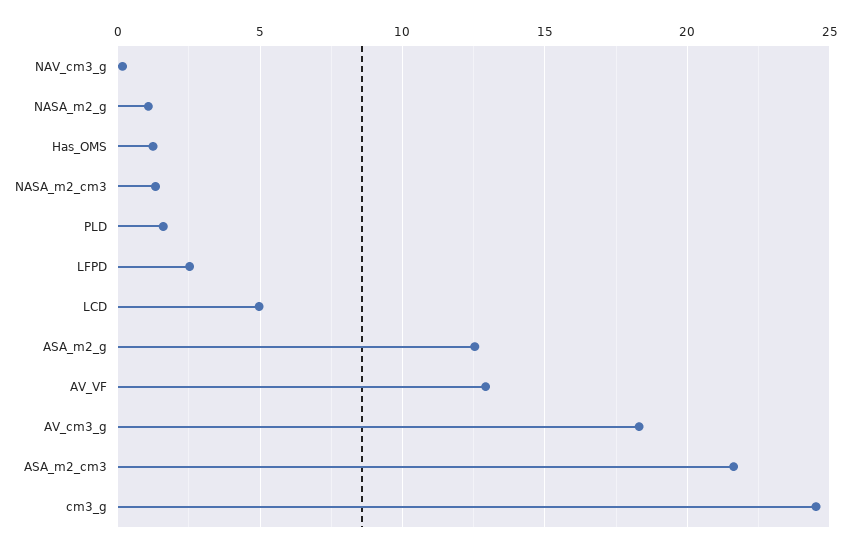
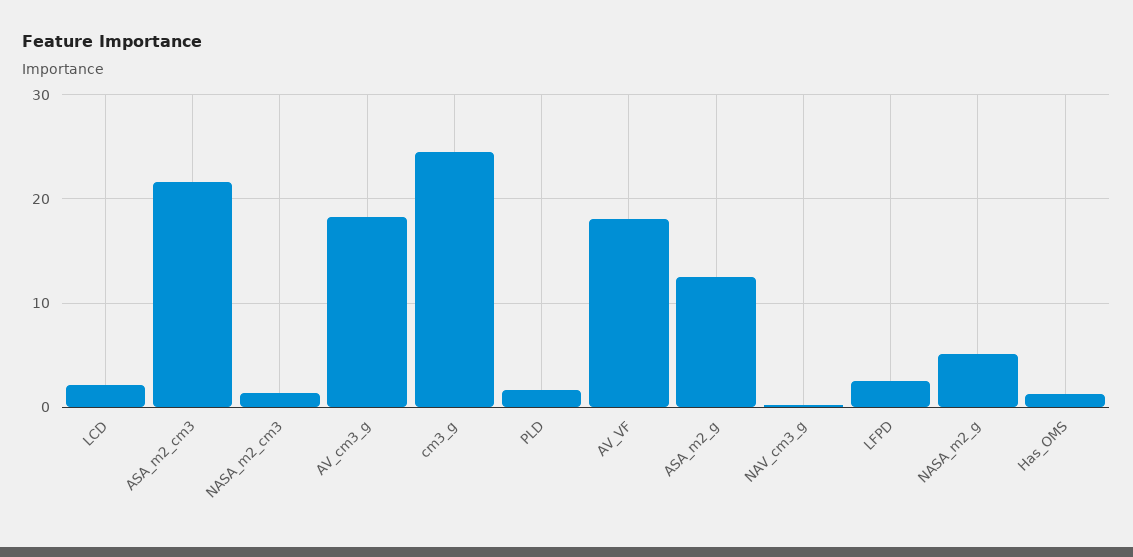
NASA_m2_g: 1 -> 5
LCD: 5 -> 2
AV_VF: 13 -> 18

